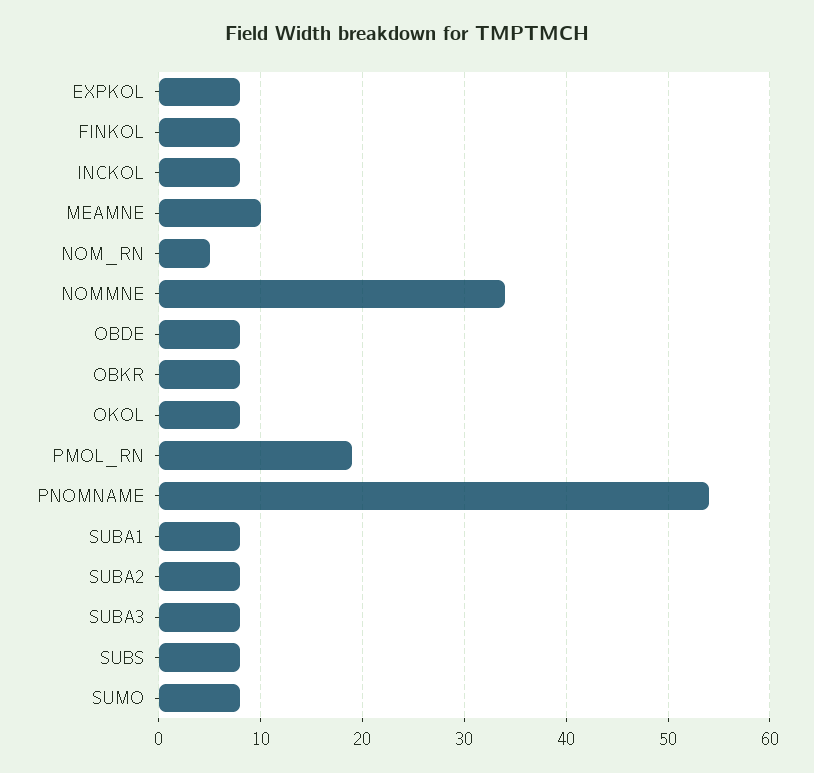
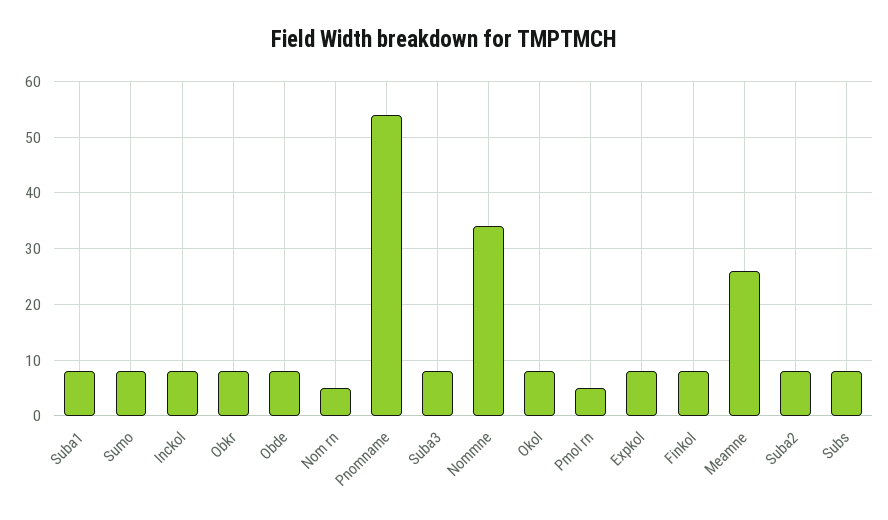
MEAMNE: 10 -> 25
PMOL_RN: 19 -> 5

